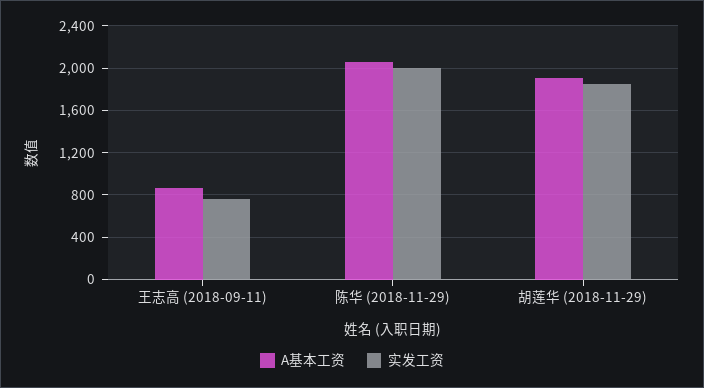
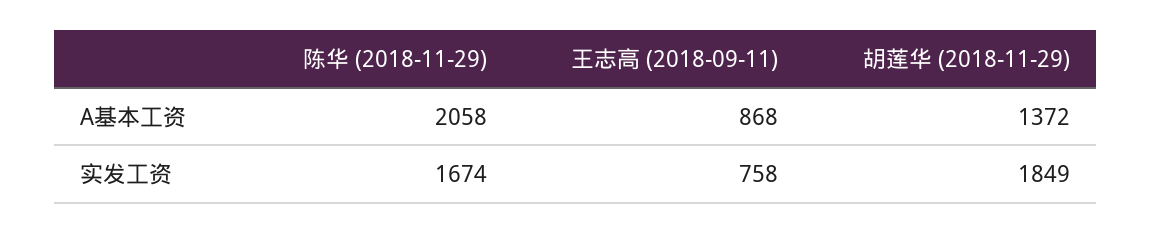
实发工资, 陈华 (2018-11-29): 2000 -> 1674
A基本工资, 胡莲华 (2018-11-29): 1900 -> 1372

